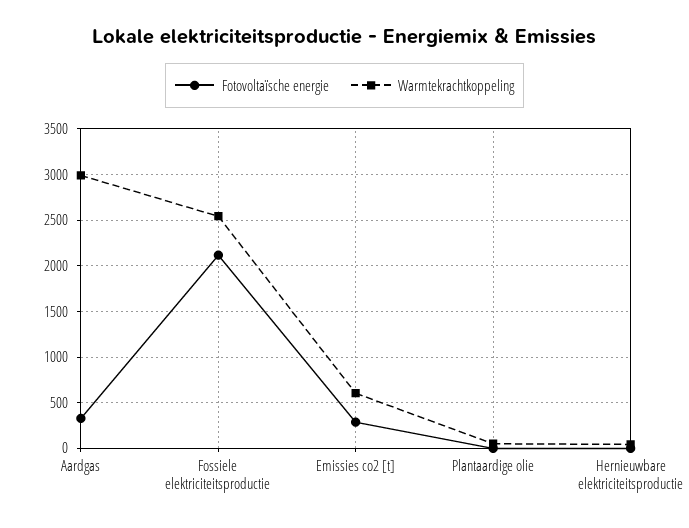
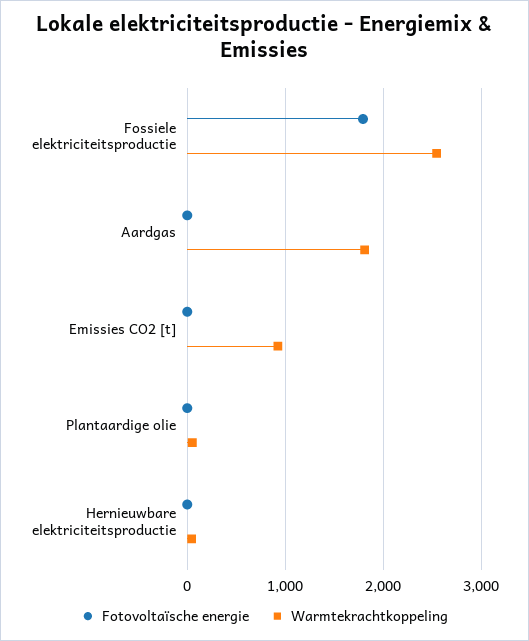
Fotovoltaïsche energie, Aardgas: 300 -> 0
Warmtekrachtkoppeling, Aardgas: 3000 -> 1800
Fotovoltaïsche energie, Fossiele elektriciteitsproductie: 2100 -> 1800
Fotovoltaïsche energie, Emissies co2 [t]: 300 -> 0
Warmtekrachtkoppeling, Emissies co2 [t]: 600 -> 900

